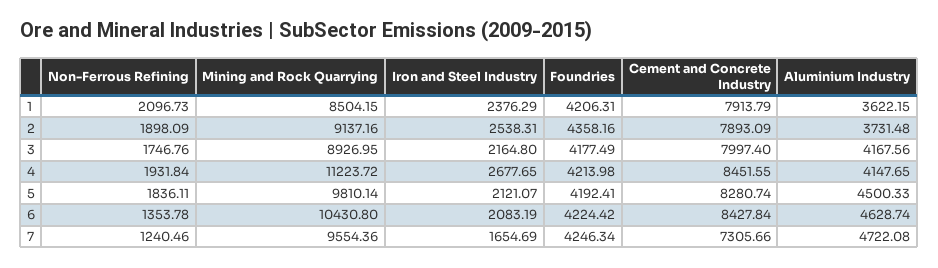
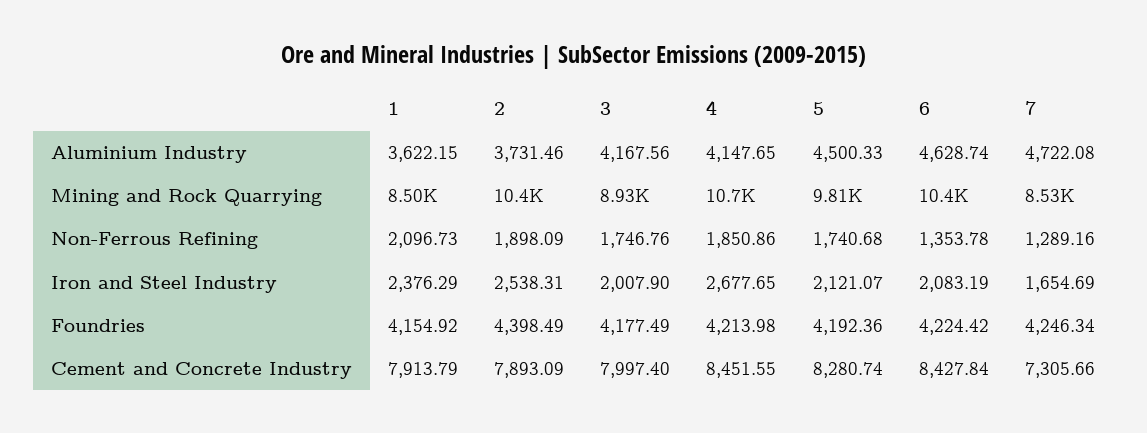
Foundries, 1: 4206.31 -> 4154.92
Mining and Rock Quarrying, 2: 9137.16 -> 10400
Foundries, 2: 4358.16 -> 4398.49
Aluminium Industry, 2: 3731.48 -> 3731.46
Iron and Steel Industry, 3: 2164.8 -> 2007.9
Non-Ferrous Refining, 4: 1931.84 -> 1850.86
Mining and Rock Quarrying, 4: 11223.72 -> 10700
Non-Ferrous Refining, 5: 1836.11 -> 1740.68
Foundries, 5: 4192.41 -> 4192.36
Non-Ferrous Refining, 7: 1240.46 -> 1289.16
Mining and Rock Quarrying, 7: 9554.36 -> 8530

